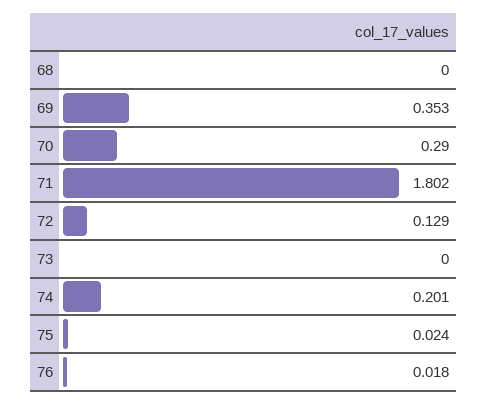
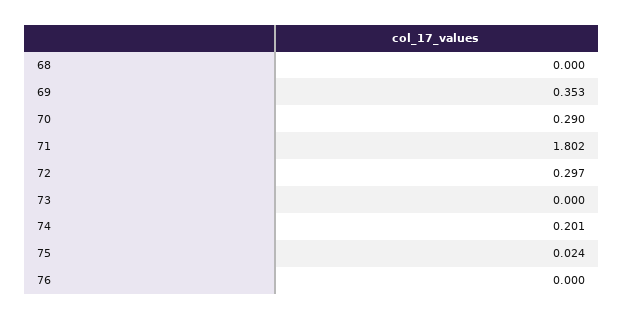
72: 0.129 -> 0.297
76: 0.018 -> 0

